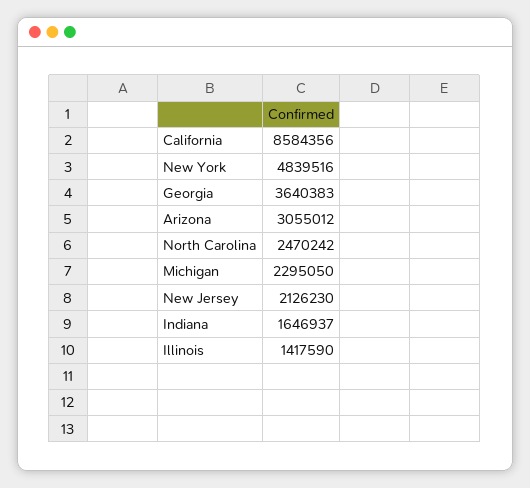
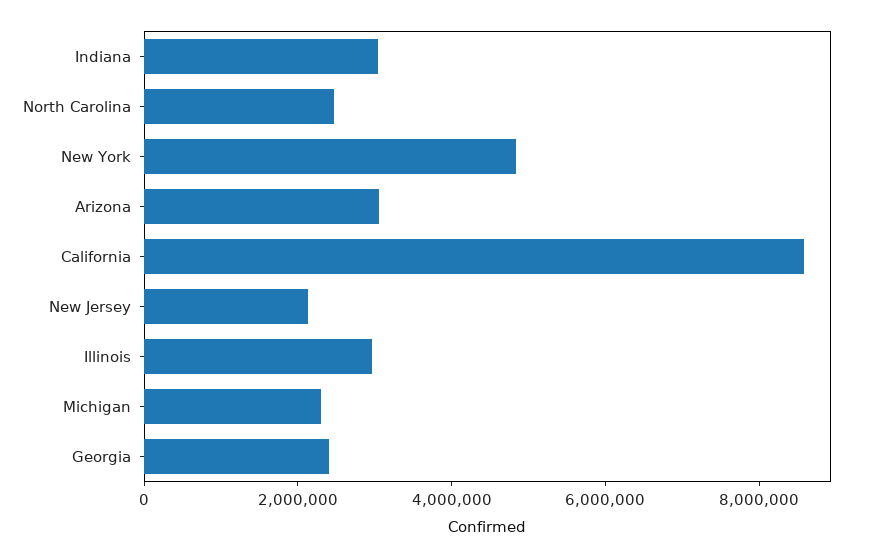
Georgia: 3640383 -> 2500000
Indiana: 1646937 -> 3000000
Illinois: 1417590 -> 3000000

